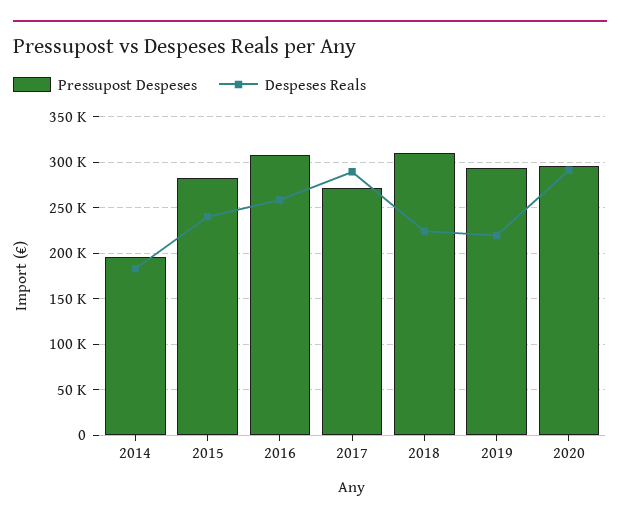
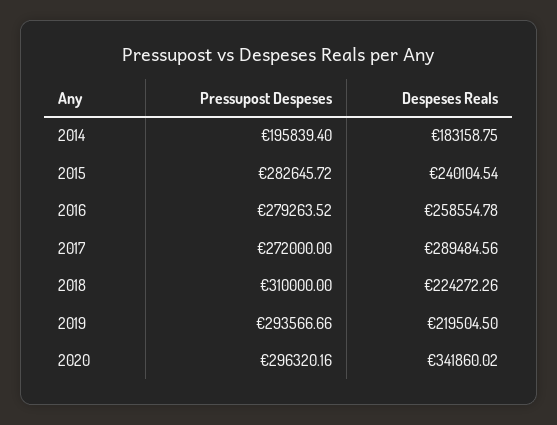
Pressupost Despeses, 2016: 310000 -> 279263.52
Despeses Reals, 2020: 290000 -> 341860.02

